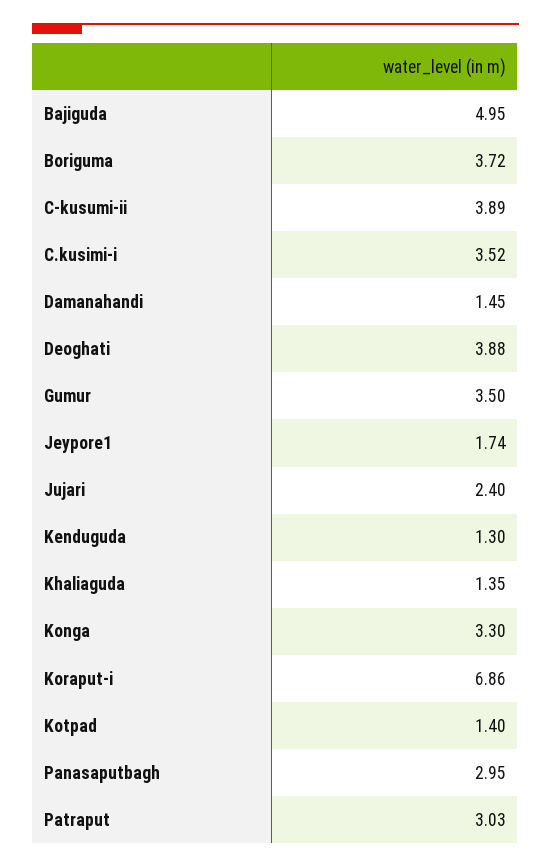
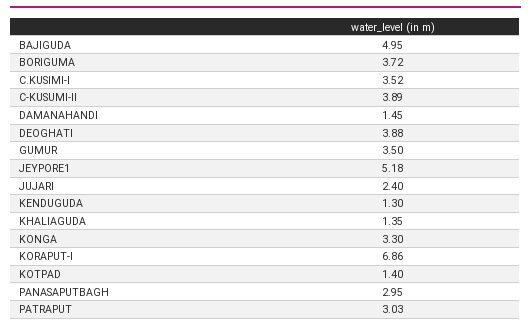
Jeypore1: 1.74 -> 5.18

